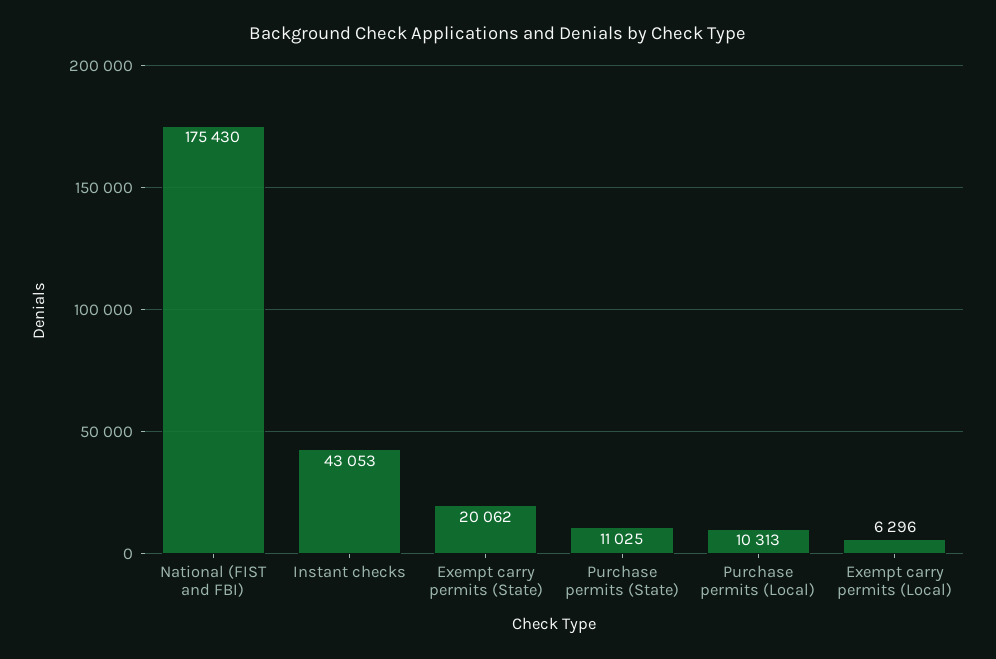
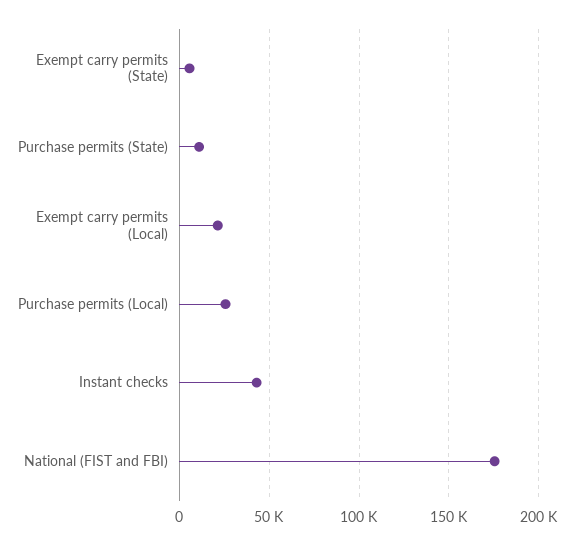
Exempt carry permits (State): 20062 -> 5000
Purchase permits (Local): 10313 -> 25000
Exempt carry permits (Local): 6296 -> 20000

